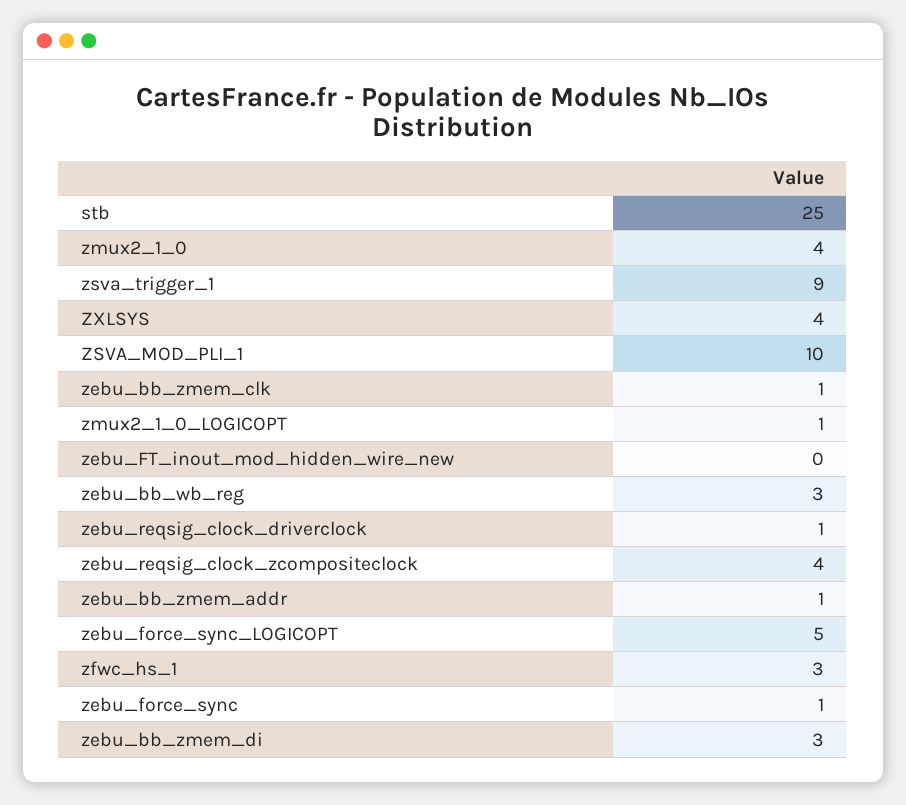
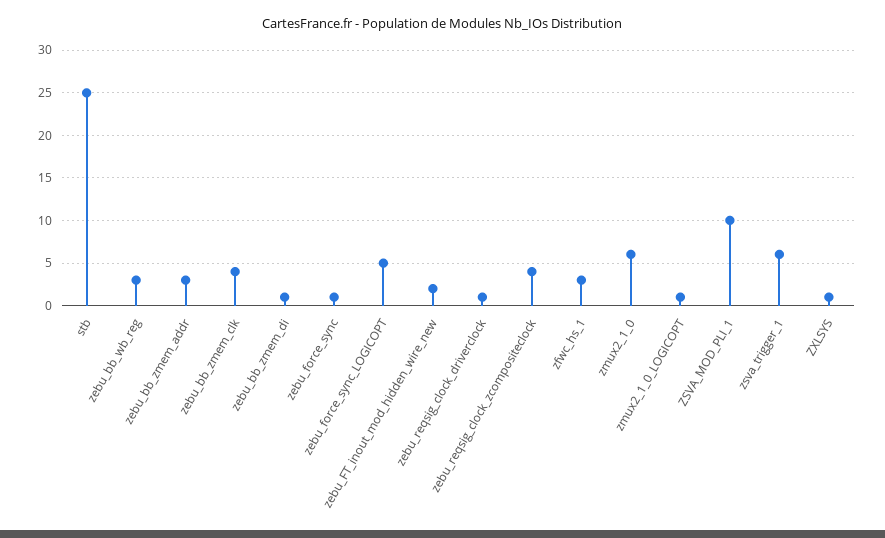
zmux2_1_0: 4 -> 6
zsva_trigger_1: 9 -> 6
ZXLSYS: 4 -> 1
zebu_bb_zmem_clk: 1 -> 4
zebu_FT_inout_mod_hidden_wire_new: 0 -> 2
zebu_bb_zmem_addr: 1 -> 3
zebu_bb_zmem_di: 3 -> 1

